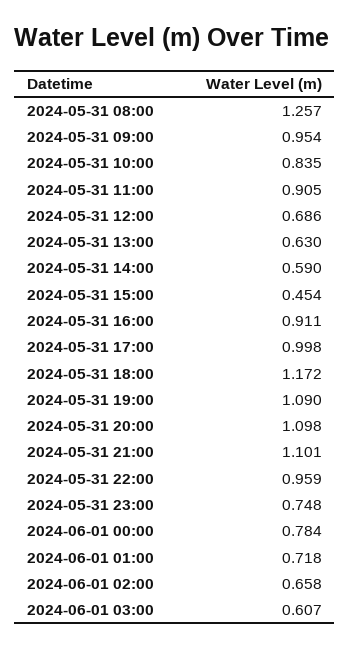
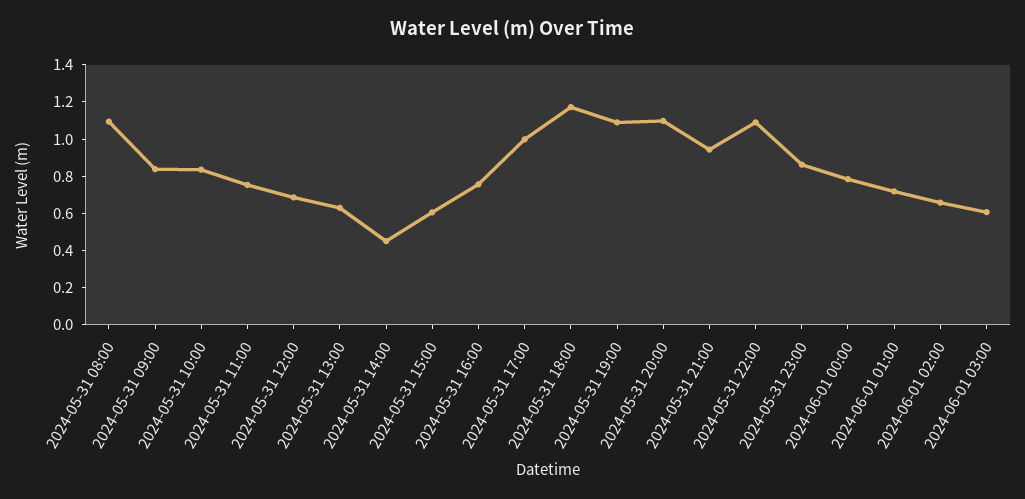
2024-05-31 08:00: 1.257 -> 1.1
2024-05-31 09:00: 0.954 -> 0.85
2024-05-31 11:00: 0.905 -> 0.75
2024-05-31 14:00: 0.59 -> 0.45
2024-05-31 15:00: 0.454 -> 0.6
2024-05-31 16:00: 0.911 -> 0.75
2024-05-31 21:00: 1.101 -> 0.95
2024-05-31 22:00: 0.959 -> 1.1
2024-05-31 23:00: 0.748 -> 0.85

